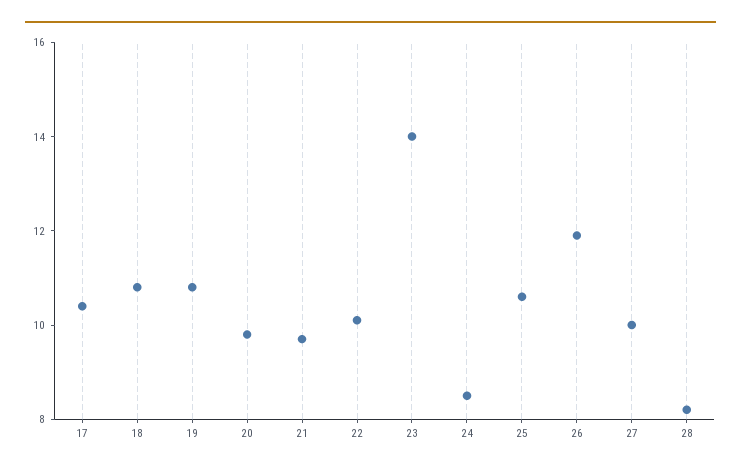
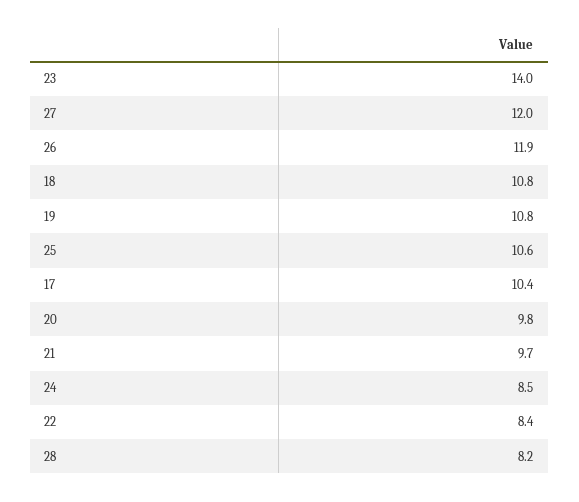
22: 10 -> 8.4
27: 10 -> 12

